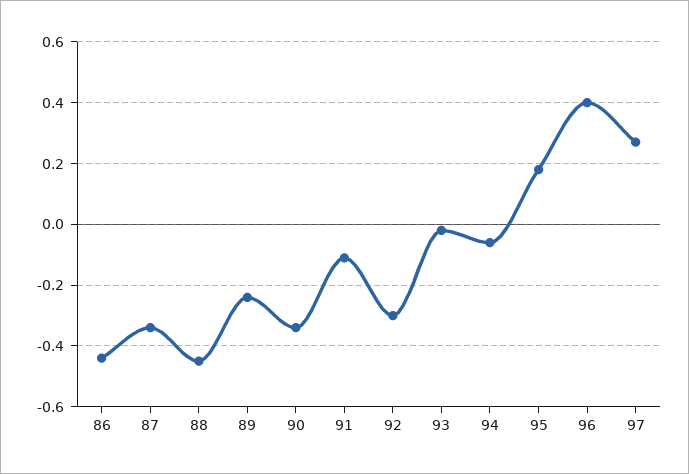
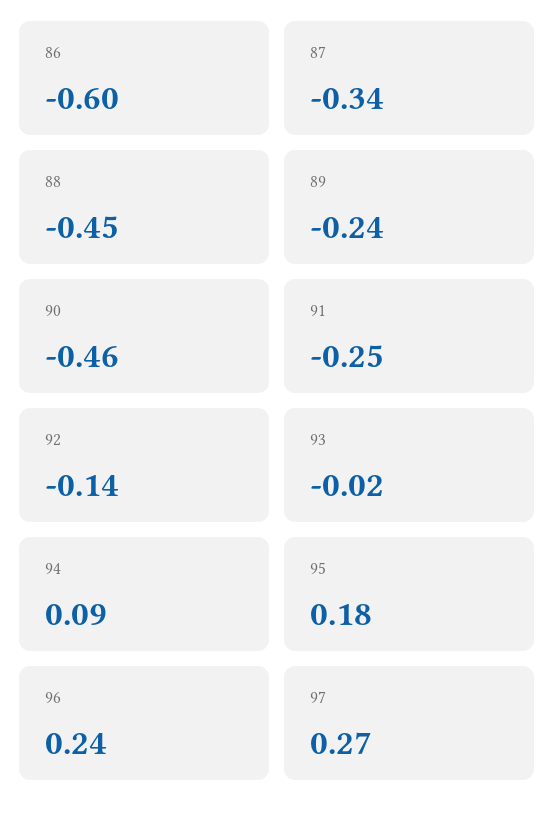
86: -0.45 -> -0.6
90: -0.35 -> -0.46
91: -0.1 -> -0.25
92: -0.3 -> -0.14
94: -0.05 -> 0.09
96: 0.4 -> 0.24

